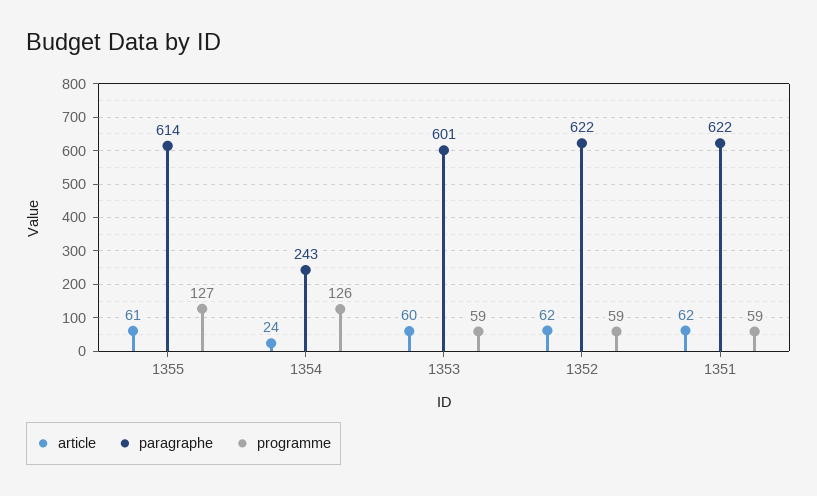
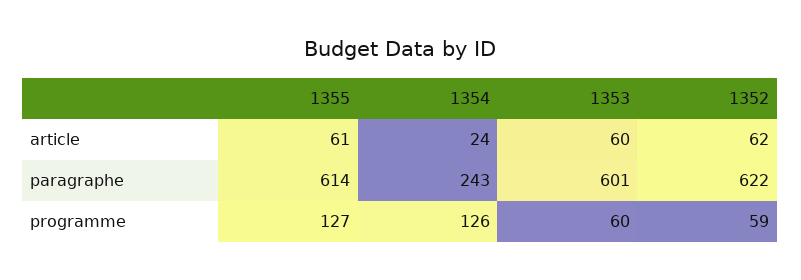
programme, 1353: 59 -> 60
article, 1351: 62 -> none
paragraphe, 1351: 622 -> none
programme, 1351: 59 -> none

